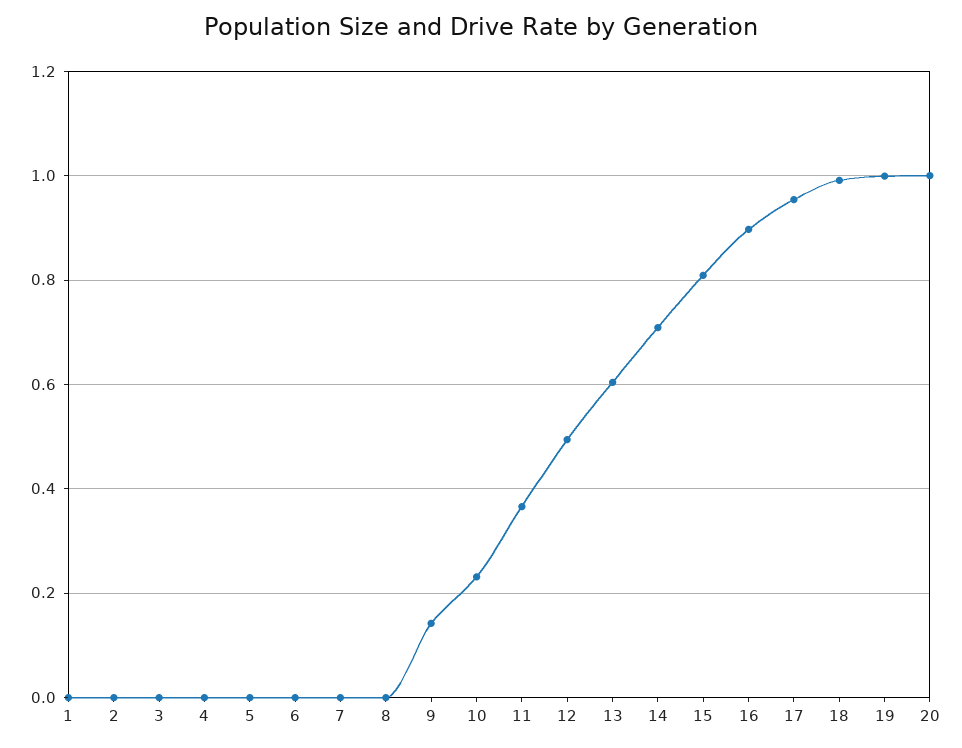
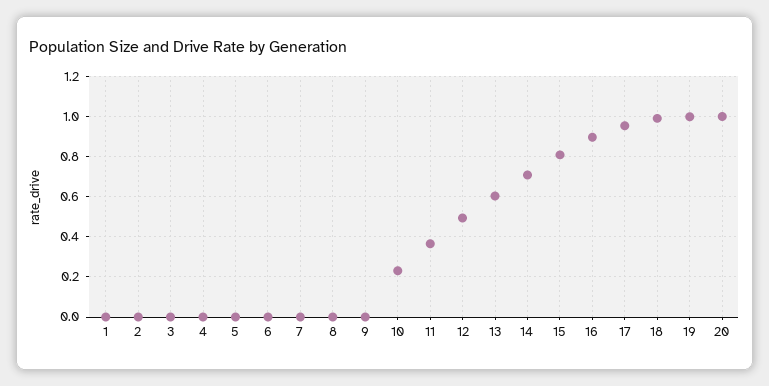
9: 0.14 -> 0

